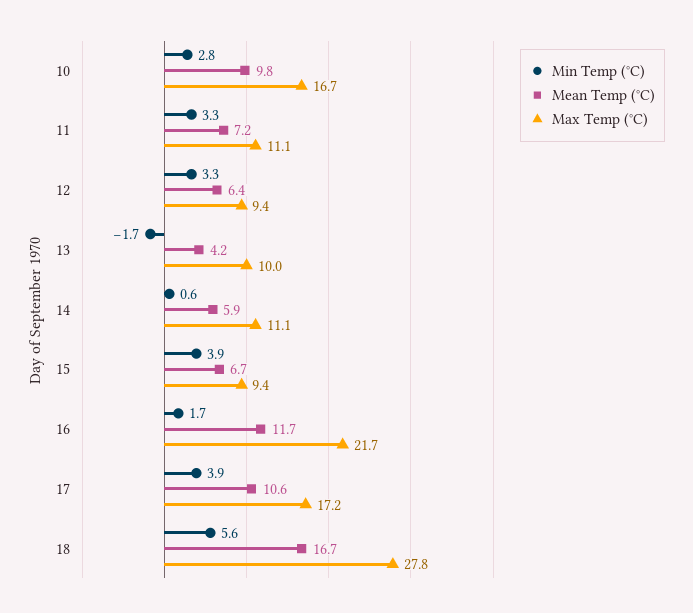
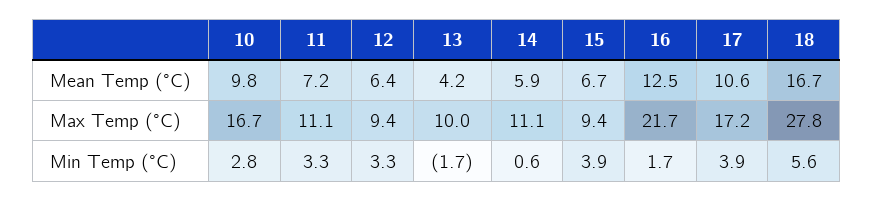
Mean Temp (°C), 16: 11.7 -> 12.5

